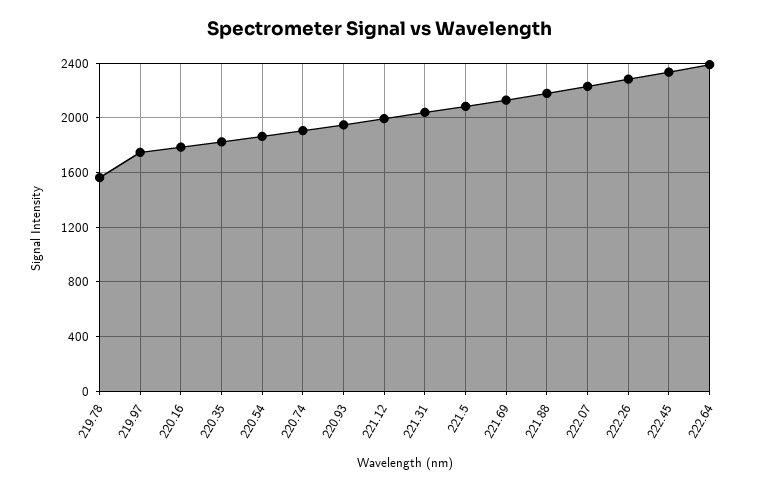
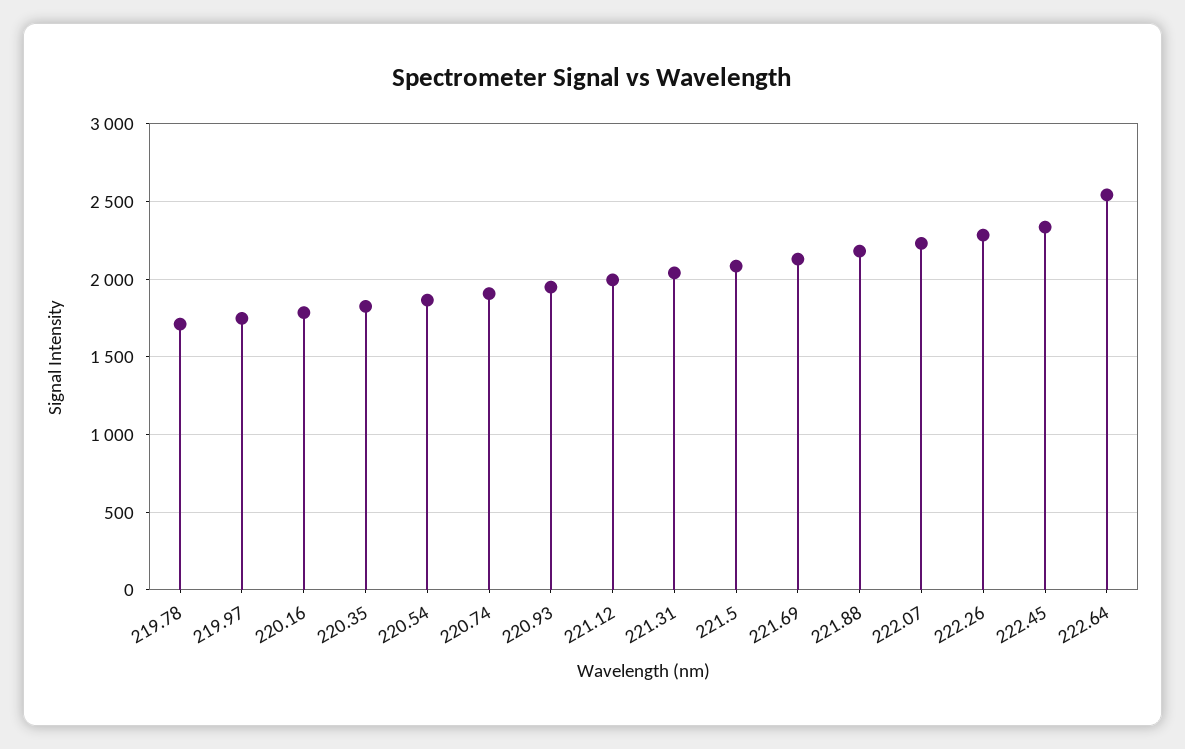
219.78: 1550 -> 1700
222.64: 2400 -> 2550

